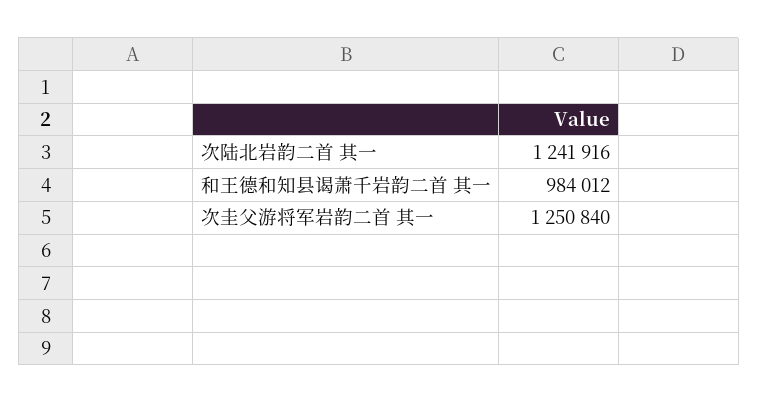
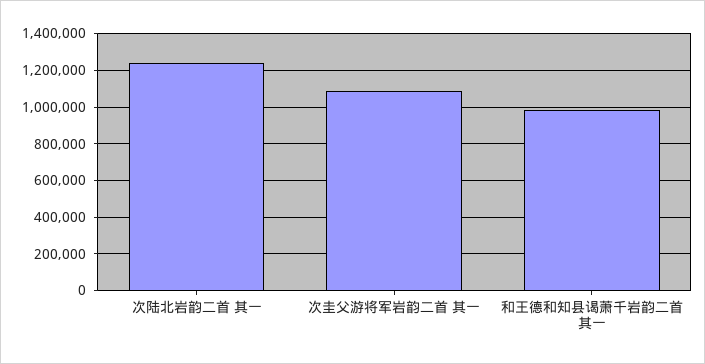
次圭父游将军岩韵二首 其一: 1250840 -> 1100000

